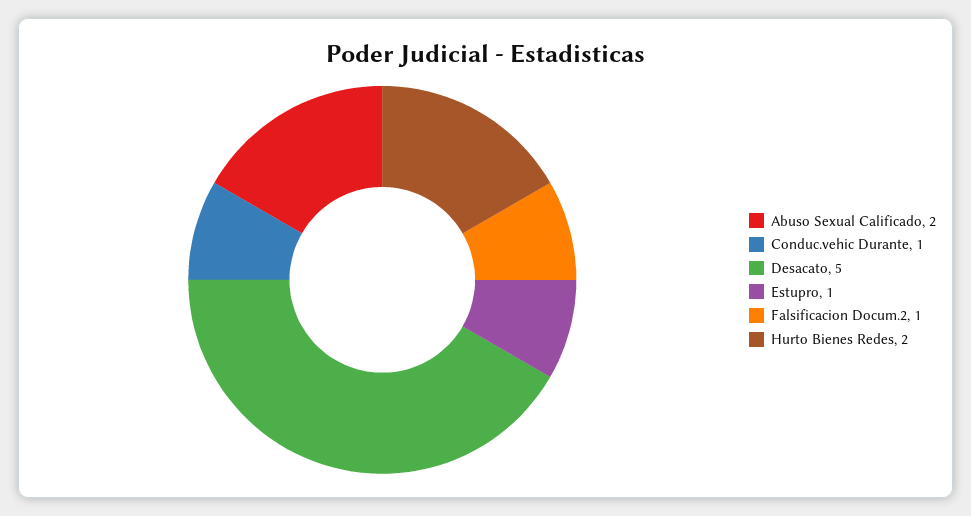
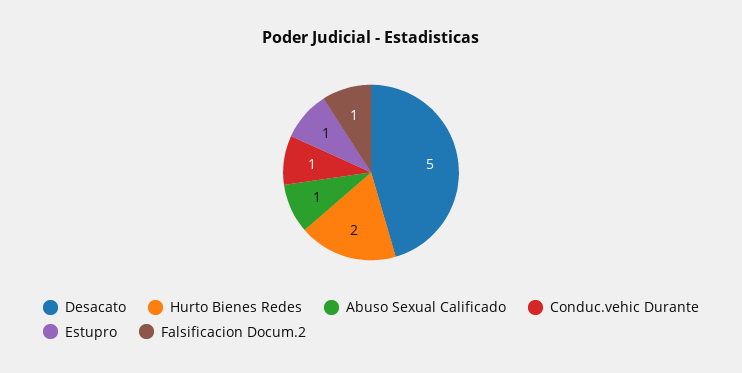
Abuso Sexual Calificado: 2 -> 1

